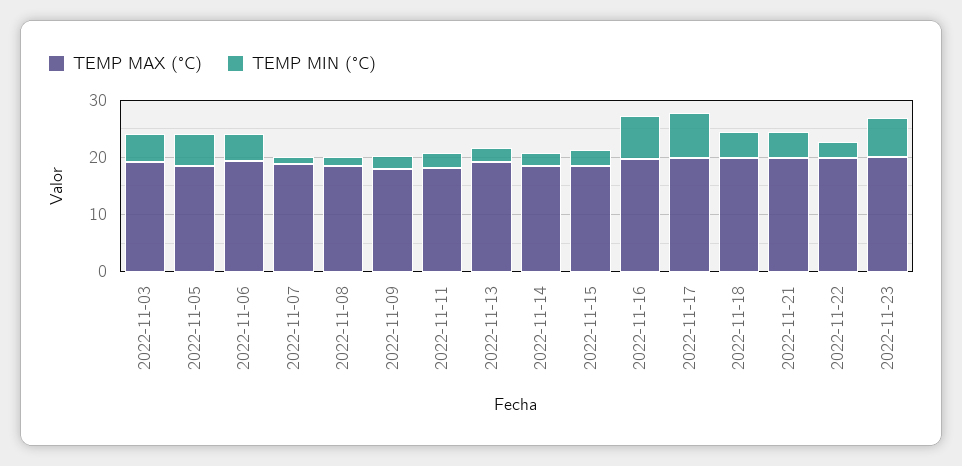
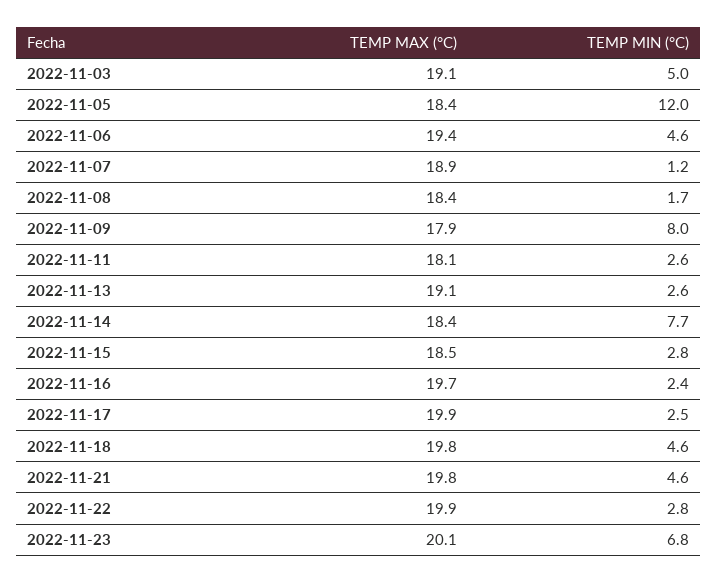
TEMP MIN (°C), 2022-11-05: 6 -> 12
TEMP MIN (°C), 2022-11-09: 2 -> 8
TEMP MIN (°C), 2022-11-14: 2 -> 7.7
TEMP MIN (°C), 2022-11-16: 8 -> 2.4
TEMP MIN (°C), 2022-11-17: 8 -> 2.5

